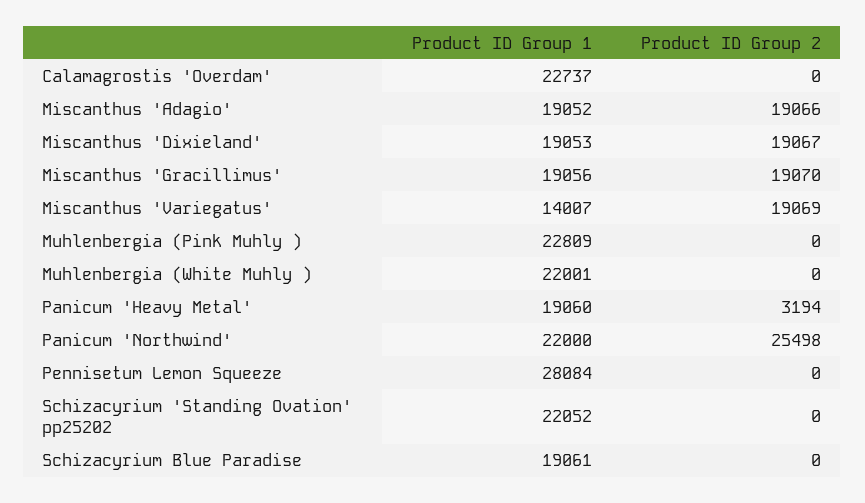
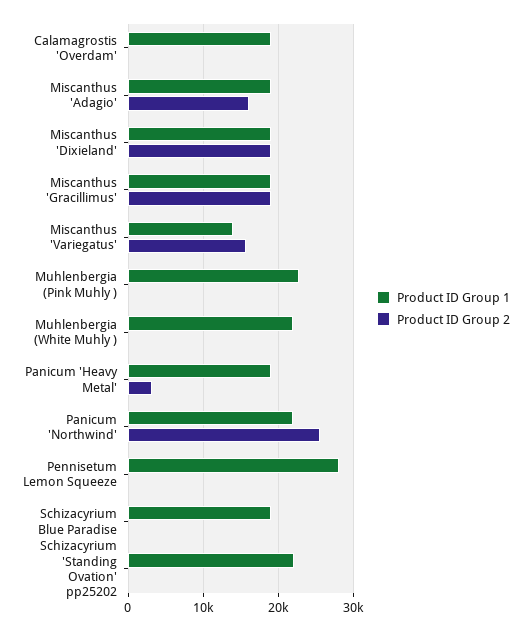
Product ID Group 1, Calamagrostis 'Overdam': 22737 -> 19000
Product ID Group 2, Miscanthus 'Adagio': 19066 -> 16000
Product ID Group 2, Miscanthus 'Variegatus': 19069 -> 16000

